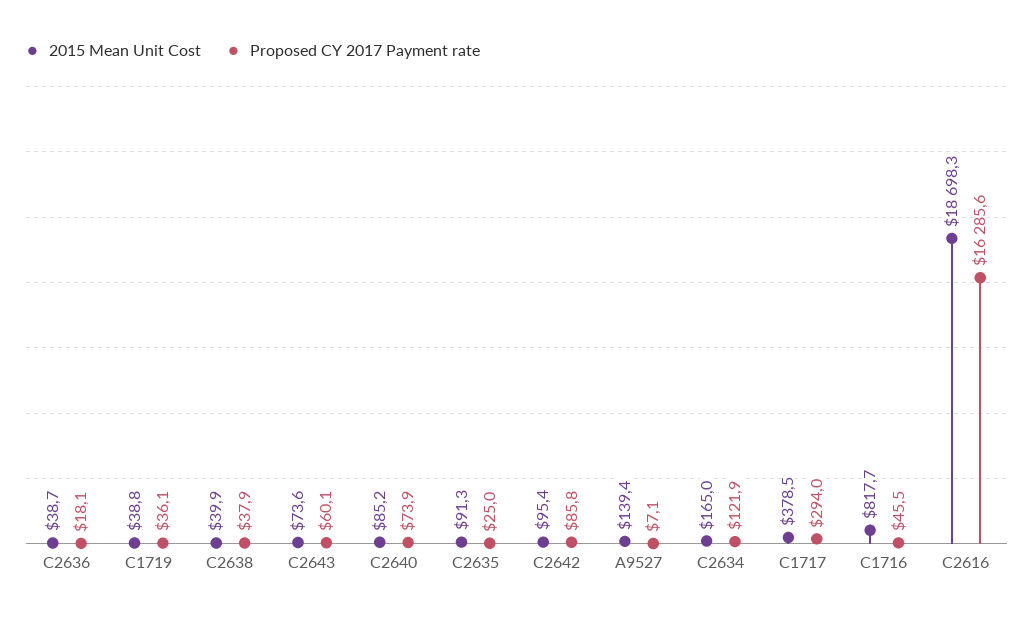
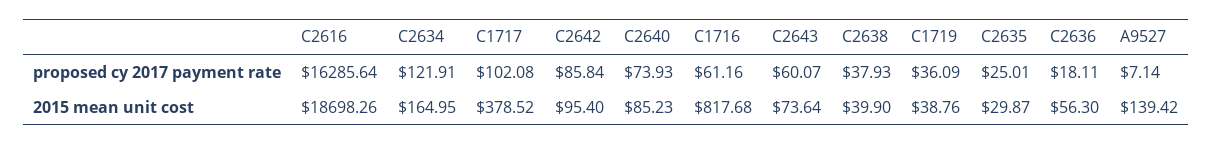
2015 Mean Unit Cost, C2636: 38.7 -> 56.3
2015 Mean Unit Cost, C2635: 91.3 -> 29.87
Proposed CY 2017 Payment rate, C1717: 294 -> 102.08
Proposed CY 2017 Payment rate, C1716: 45.5 -> 61.16

